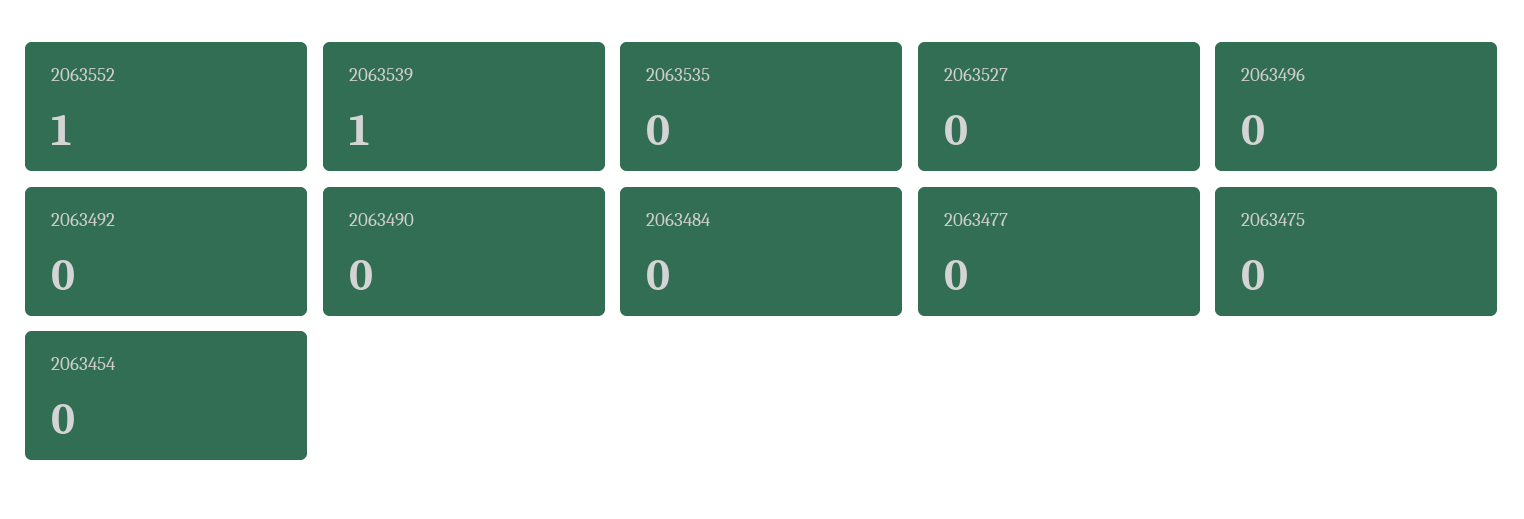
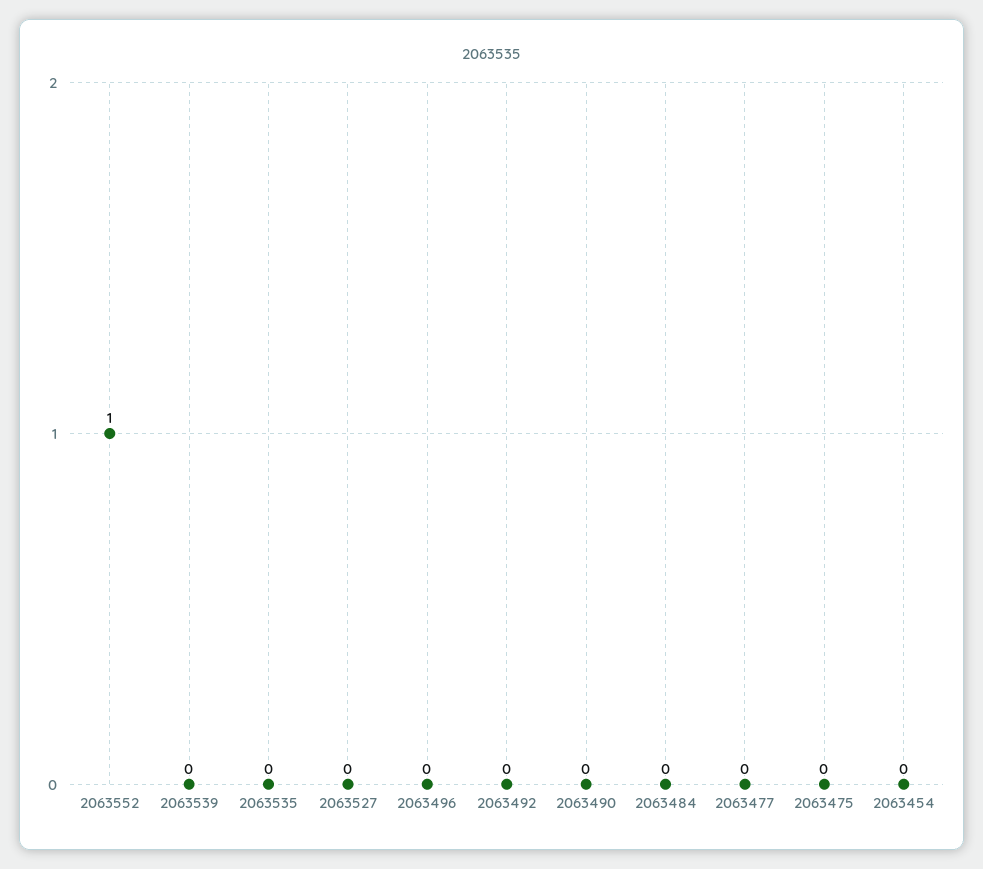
2063539: 1 -> 0

